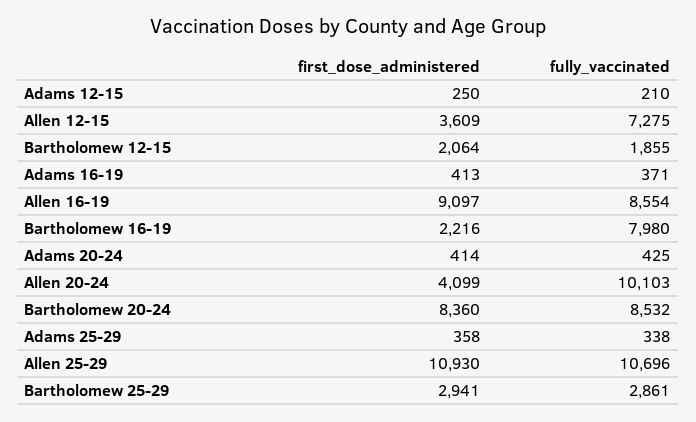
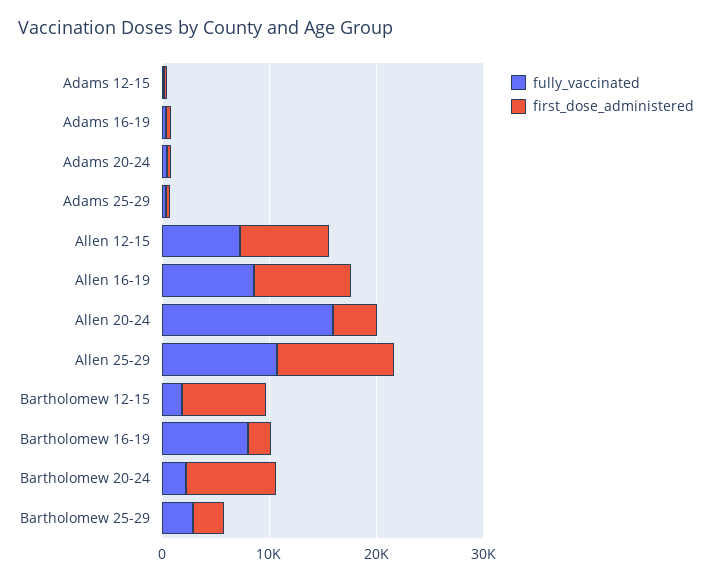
first_dose_administered, Allen 12-15: 3609 -> 8000
first_dose_administered, Bartholomew 12-15: 2064 -> 8000
fully_vaccinated, Allen 20-24: 10103 -> 16000
fully_vaccinated, Bartholomew 20-24: 8532 -> 2000

